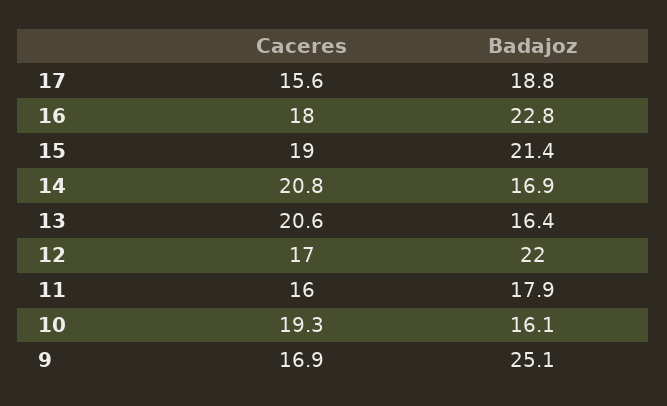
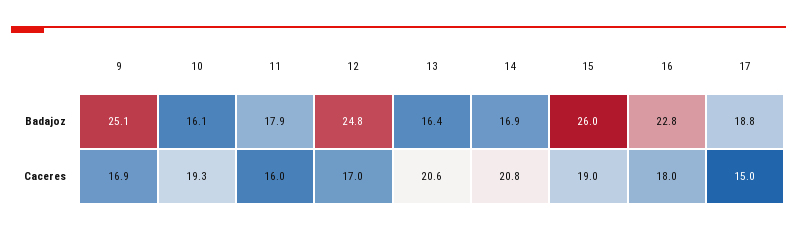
Caceres, 17: 15.6 -> 15
Badajoz, 15: 21.4 -> 26
Badajoz, 12: 22 -> 24.8

